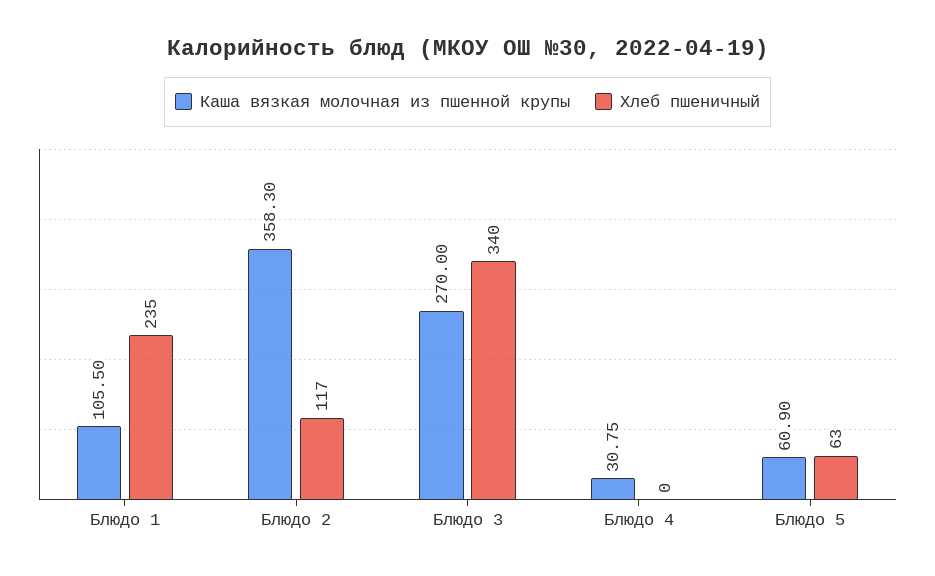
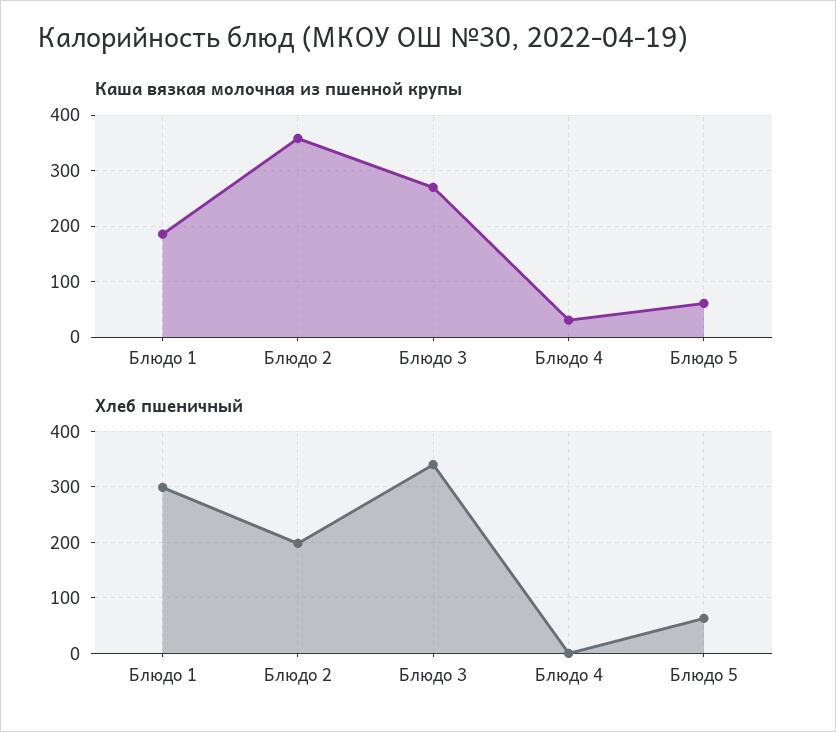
Каша вязкая молочная из пшенной крупы, Блюдо 1: 105.5 -> 180
Хлеб пшеничный, Блюдо 1: 235 -> 300
Хлеб пшеничный, Блюдо 2: 117 -> 200

